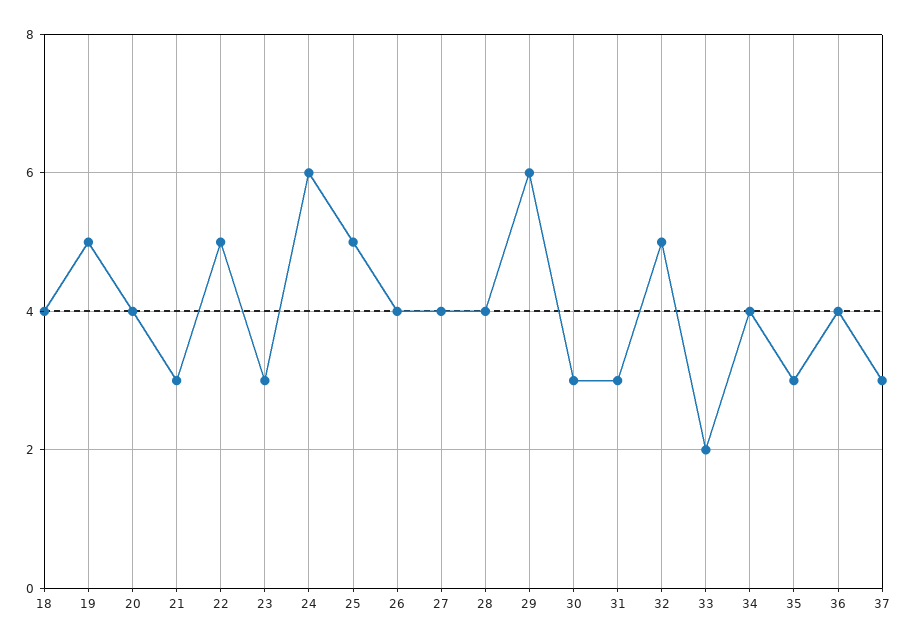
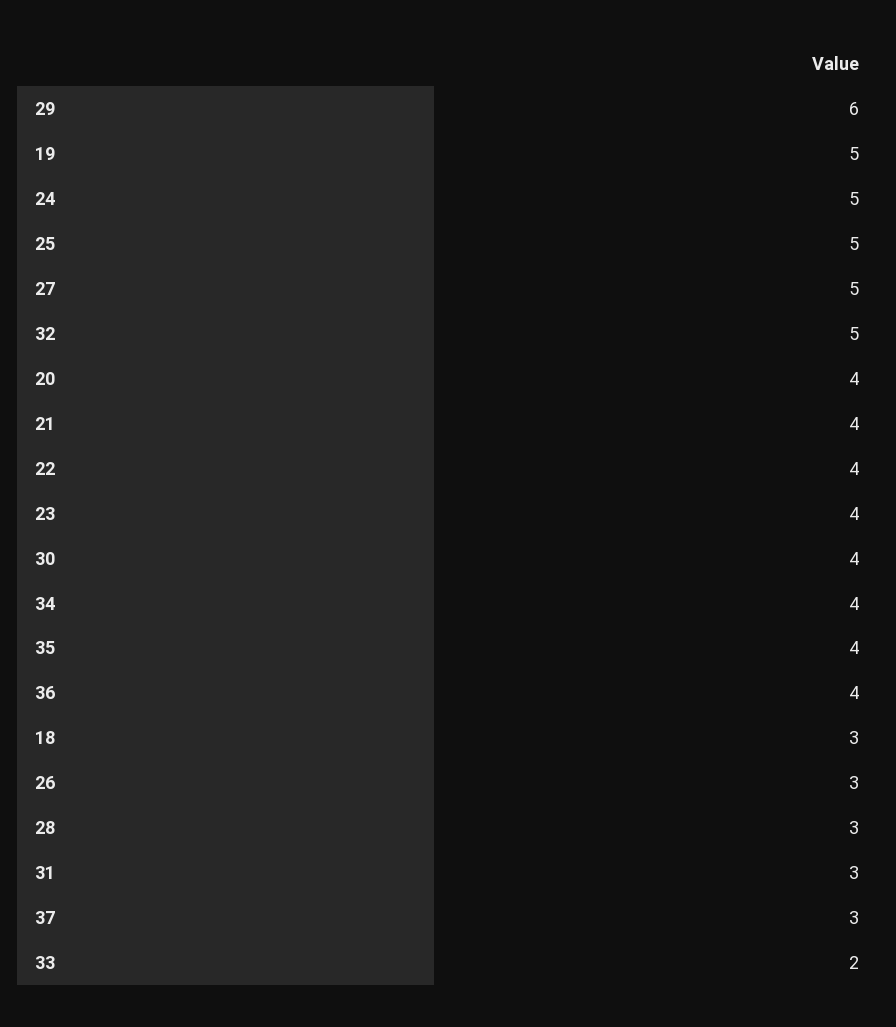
18: 4 -> 3
21: 3 -> 4
22: 5 -> 4
23: 3 -> 4
24: 6 -> 5
26: 4 -> 3
27: 4 -> 5
28: 4 -> 3
30: 3 -> 4
35: 3 -> 4

